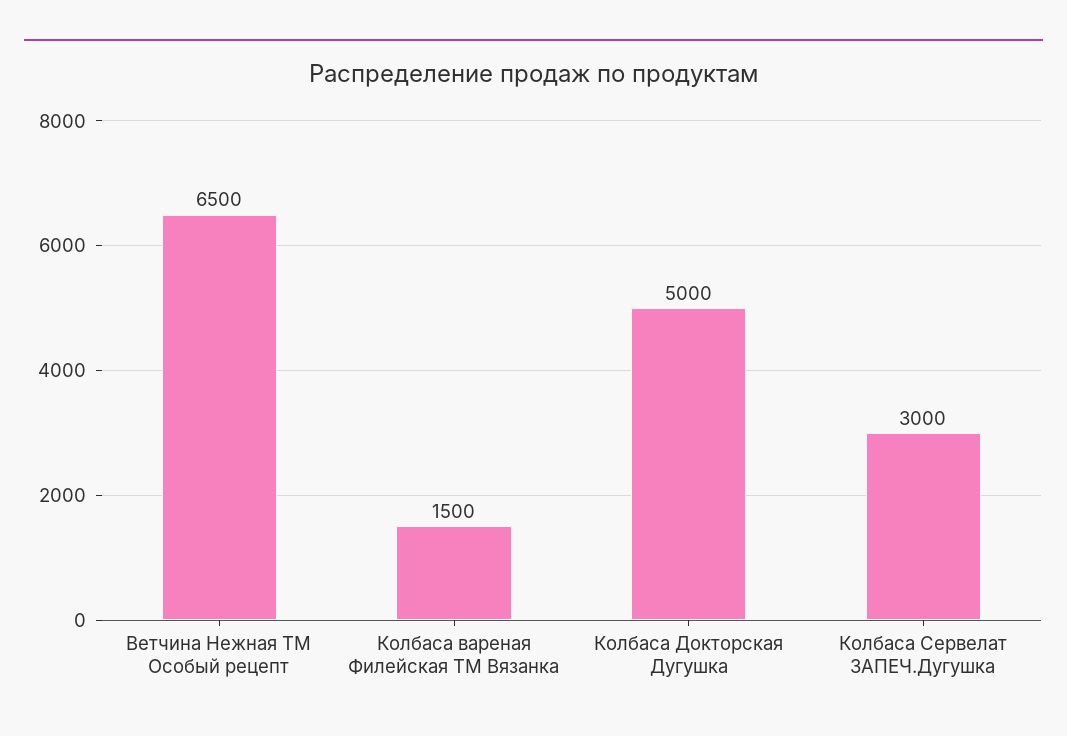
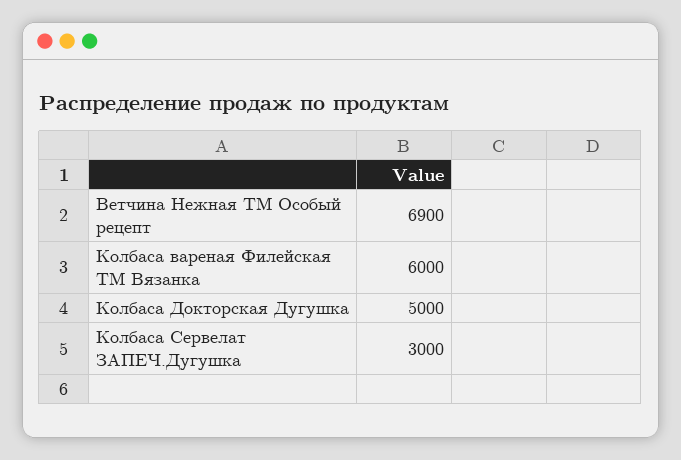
Ветчина Нежная ТМ Особый рецепт: 6500 -> 6900
Колбаса вареная Филейская ТМ Вязанка: 1500 -> 6000

